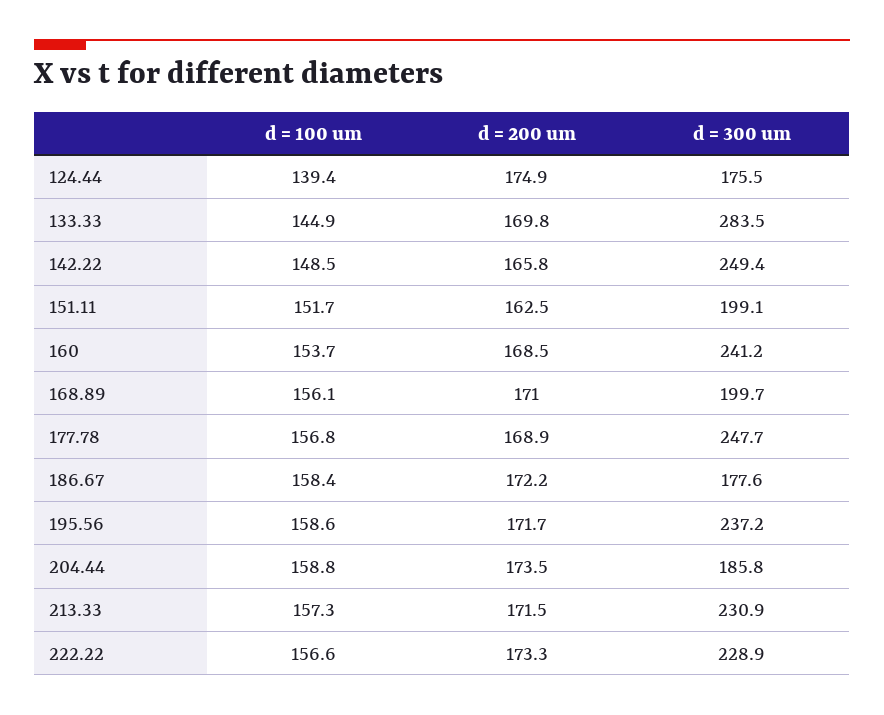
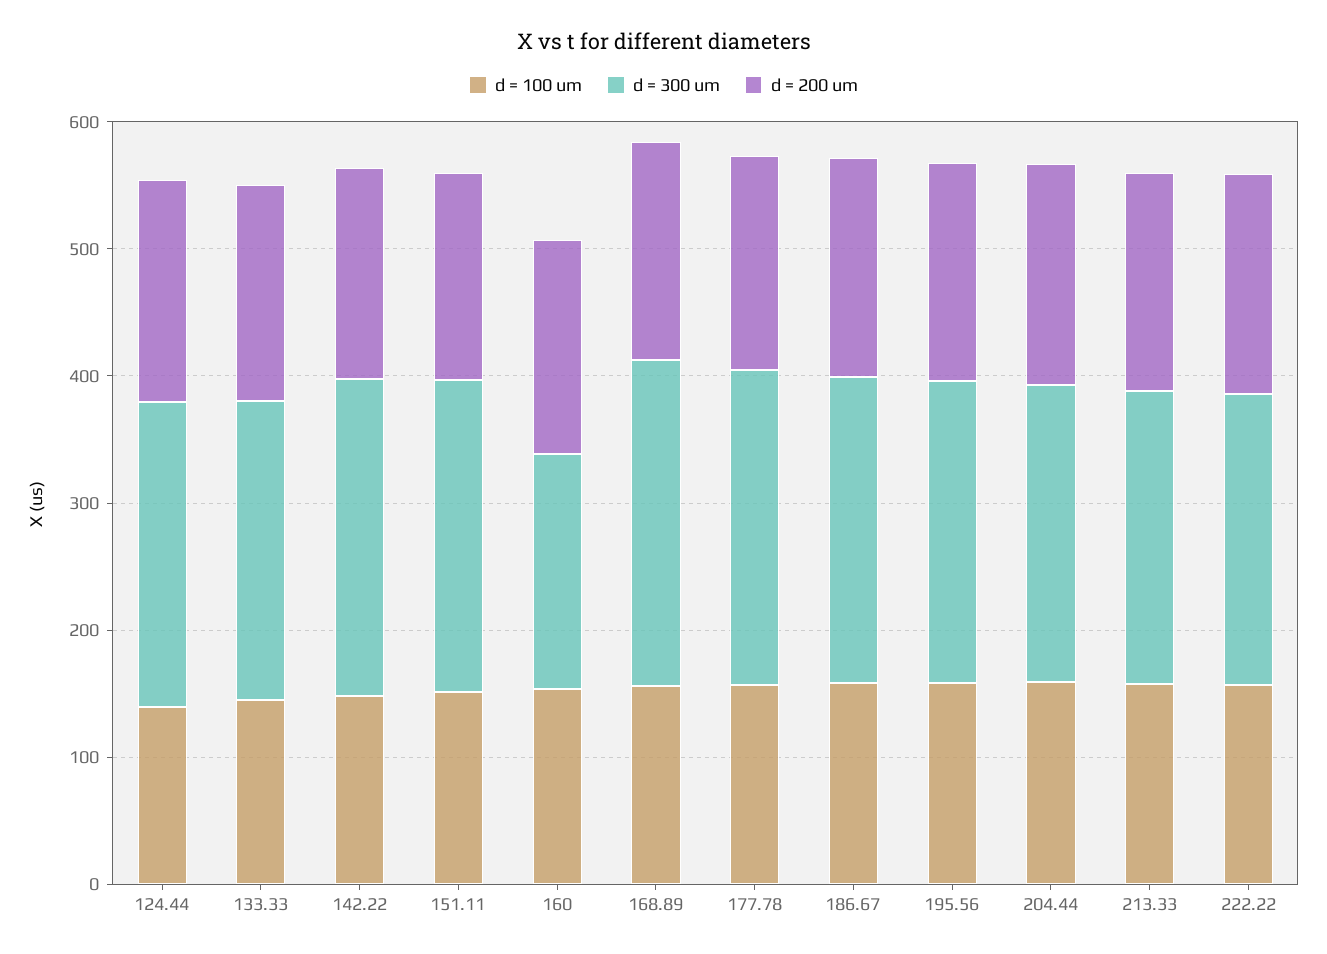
d = 300 um, 124.44: 175.5 -> 240
d = 300 um, 133.33: 283.5 -> 240
d = 300 um, 151.11: 199.1 -> 240
d = 300 um, 160: 241.2 -> 180
d = 300 um, 168.89: 199.7 -> 260
d = 300 um, 186.67: 177.6 -> 240
d = 300 um, 204.44: 185.8 -> 240

